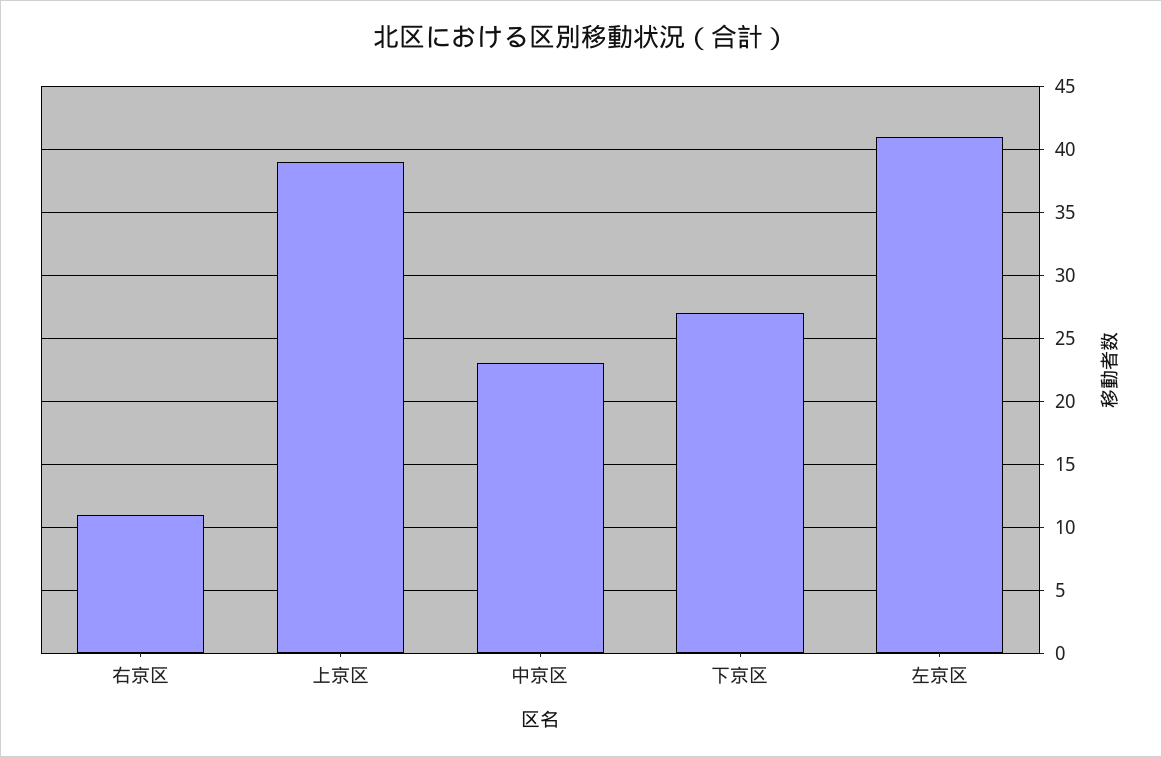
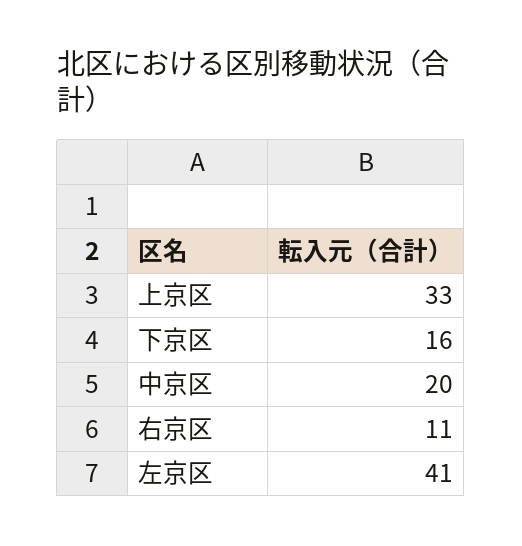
上京区: 39 -> 33
中京区: 23 -> 20
下京区: 27 -> 16

